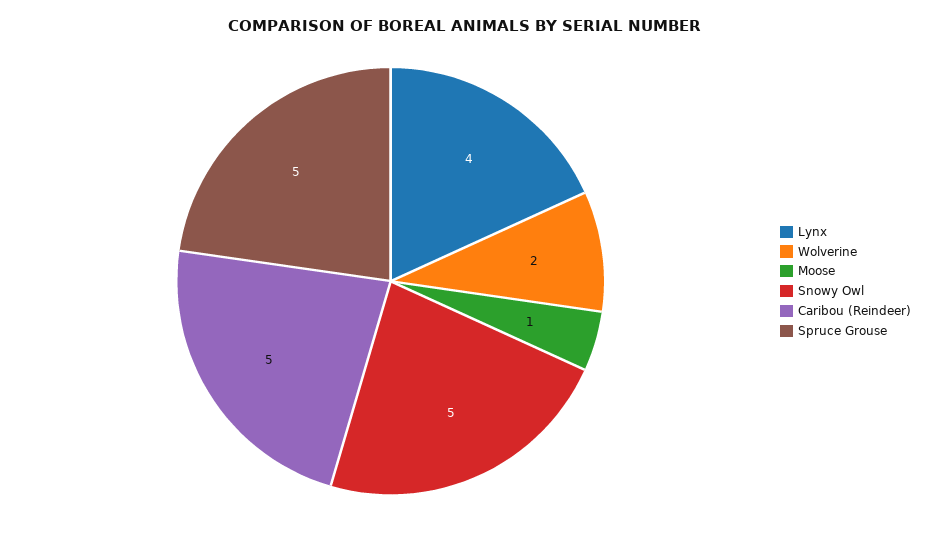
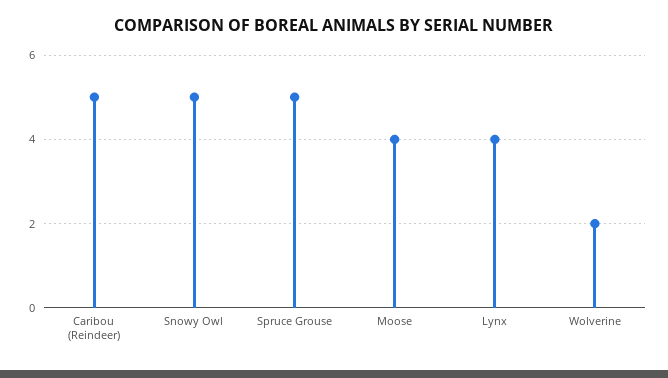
Moose: 1 -> 4

